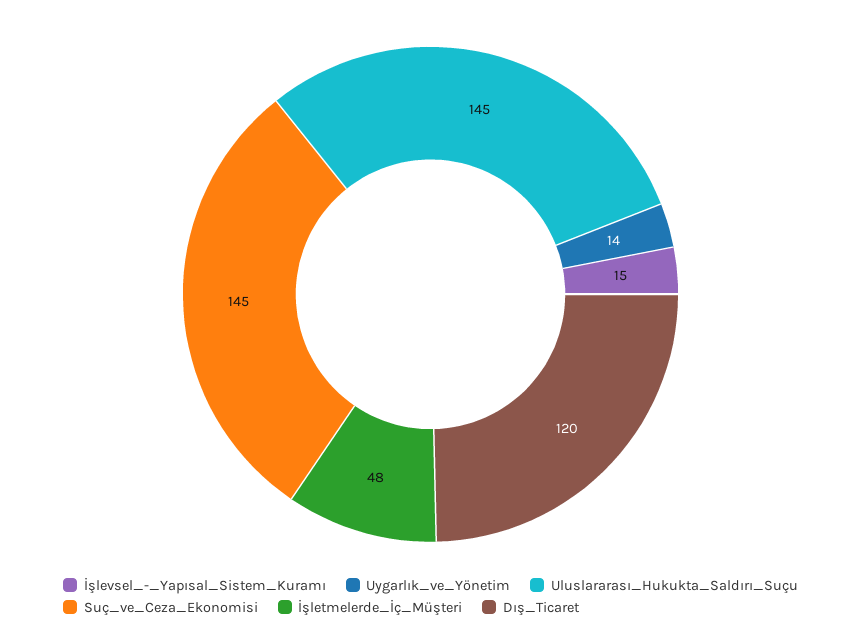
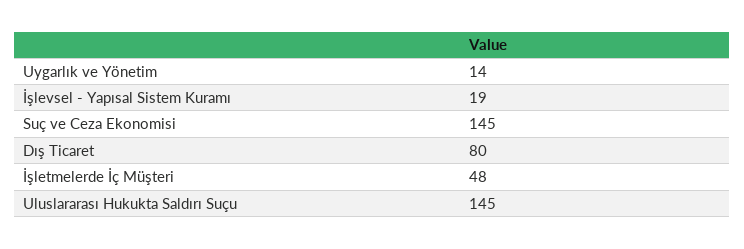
İşlevsel_-_Yapısal_Sistem_Kuramı: 15 -> 19
Dış_Ticaret: 120 -> 80

